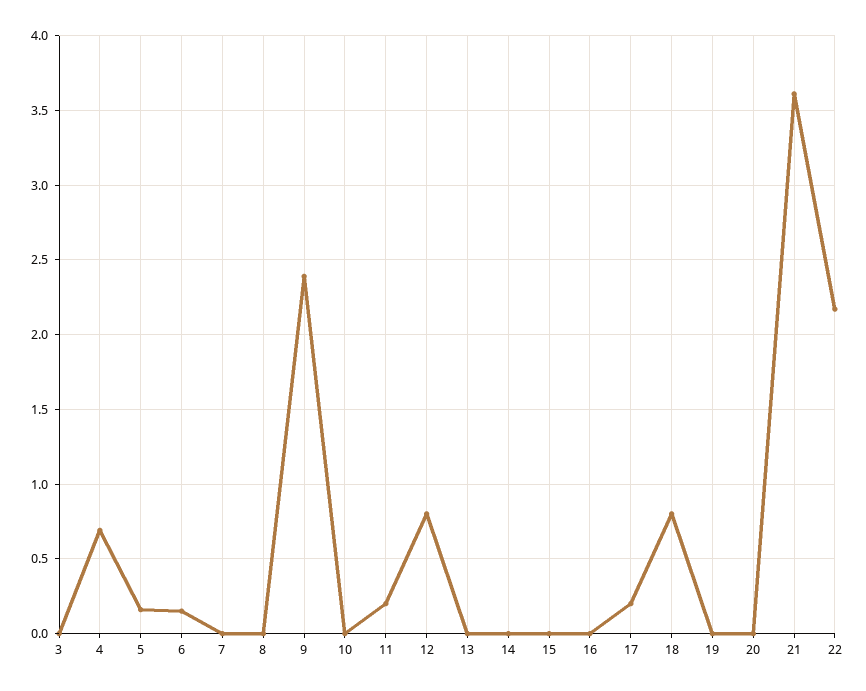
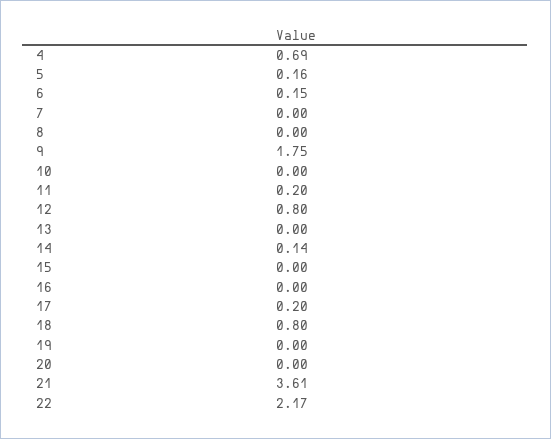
3: 0 -> none
9: 2.4 -> 1.75
14: 0 -> 0.14

